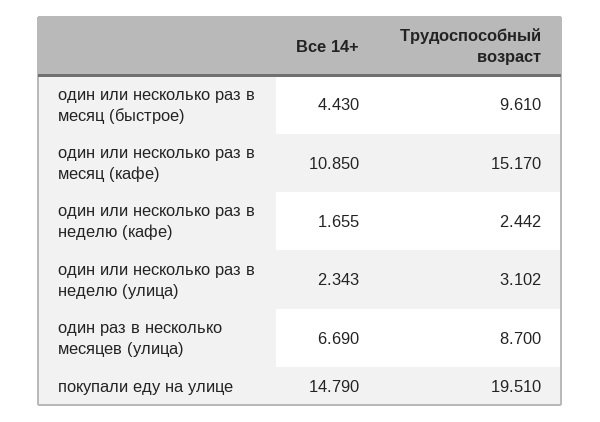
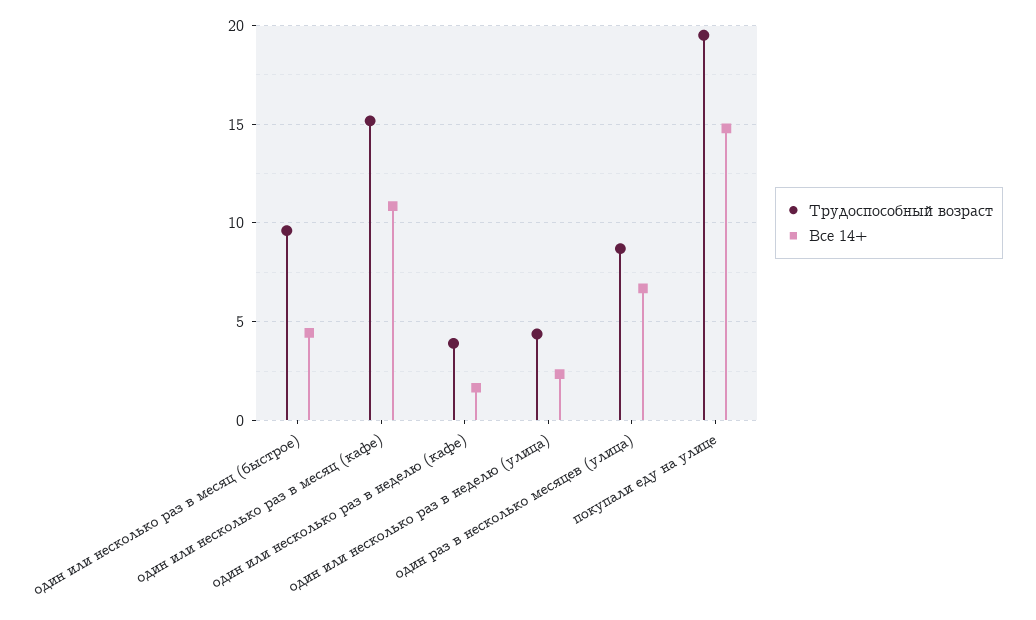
Трудоспособный возраст, один или несколько раз в неделю (кафе): 2.442 -> 4
Трудоспособный возраст, один или несколько раз в неделю (улица): 3.102 -> 4.5

